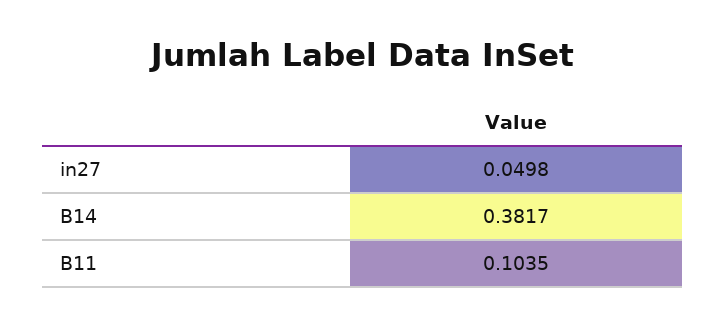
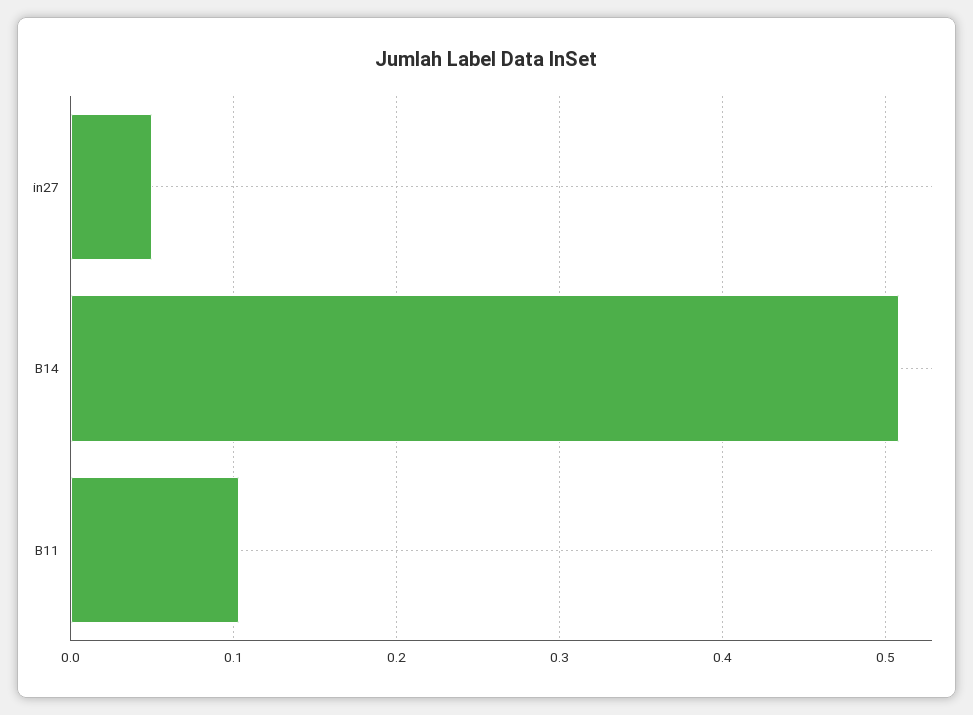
B14: 0.3817 -> 0.51

